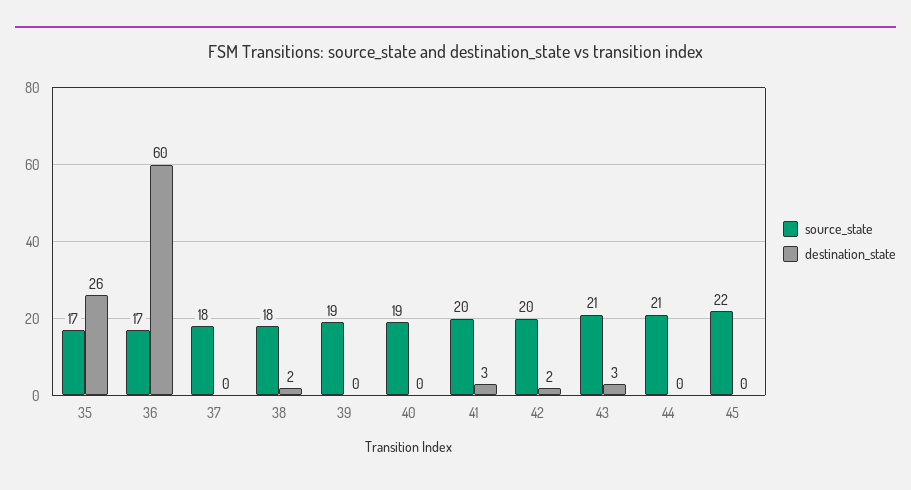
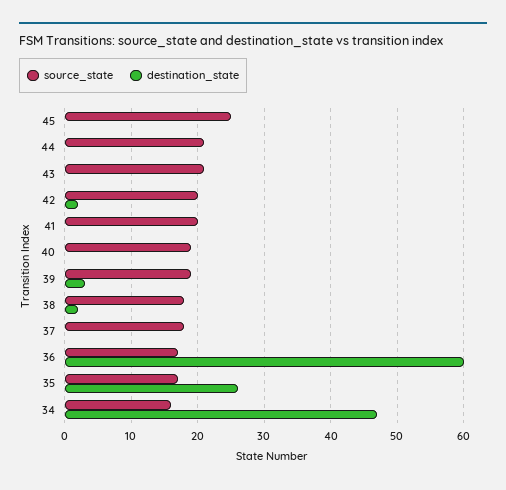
destination_state, 39: 0 -> 3
destination_state, 41: 3 -> 0
destination_state, 43: 3 -> 0
source_state, 45: 22 -> 25
source_state, 34: none -> 16
destination_state, 34: none -> 47

